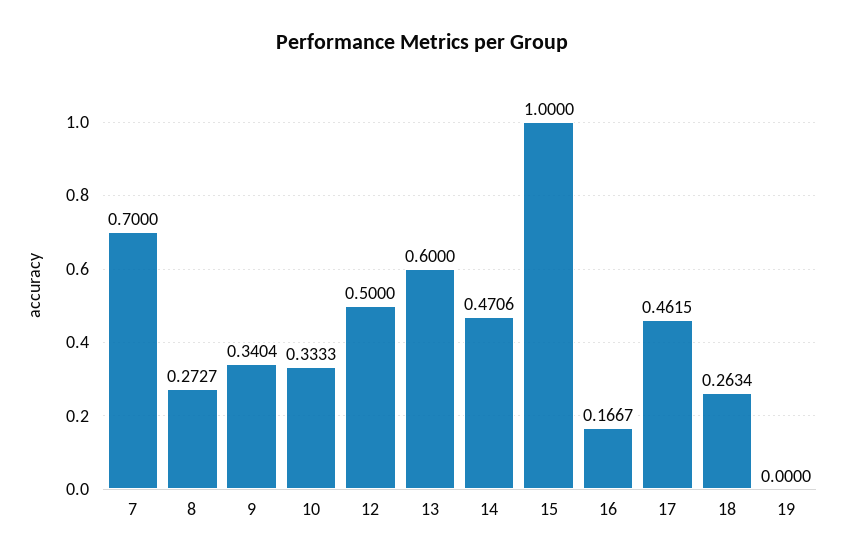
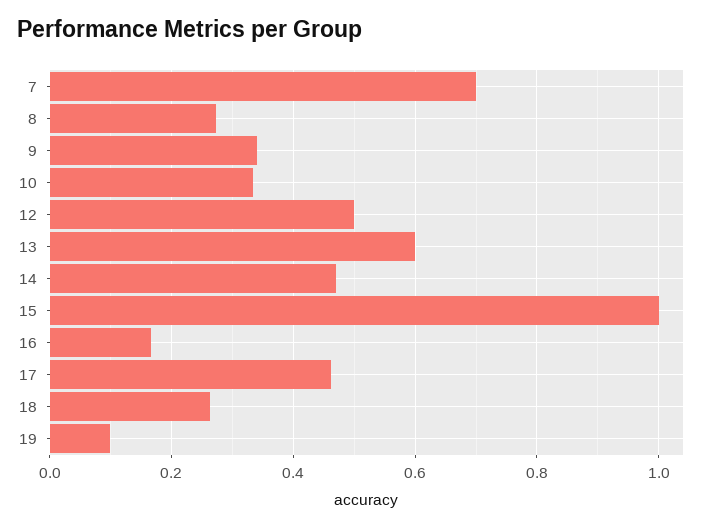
19: 0 -> 0.1

